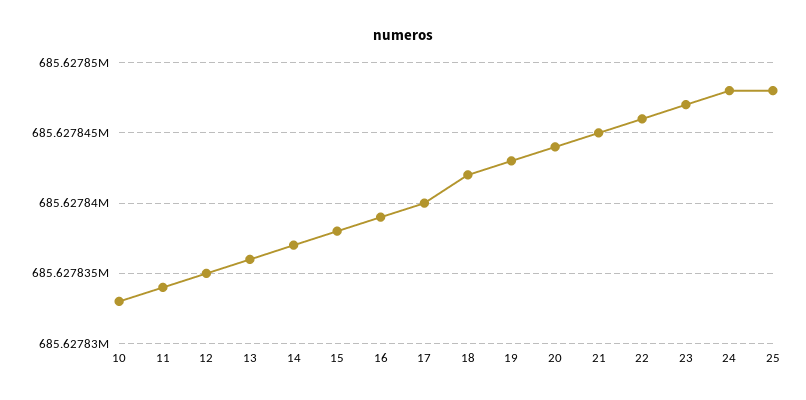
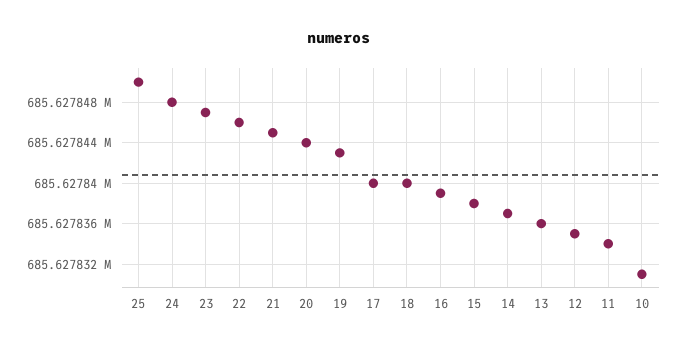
10: 685627833 -> 685627831
18: 685627842 -> 685627840
25: 685627848 -> 685627850

